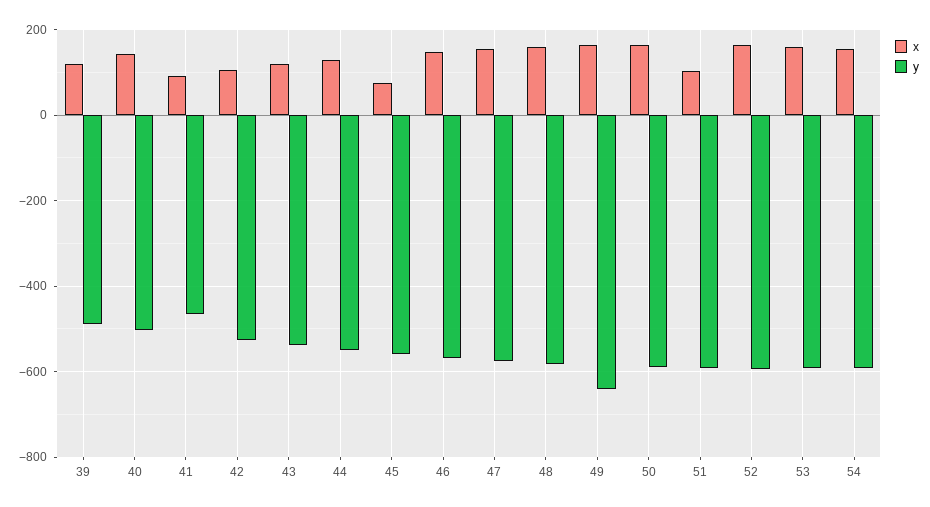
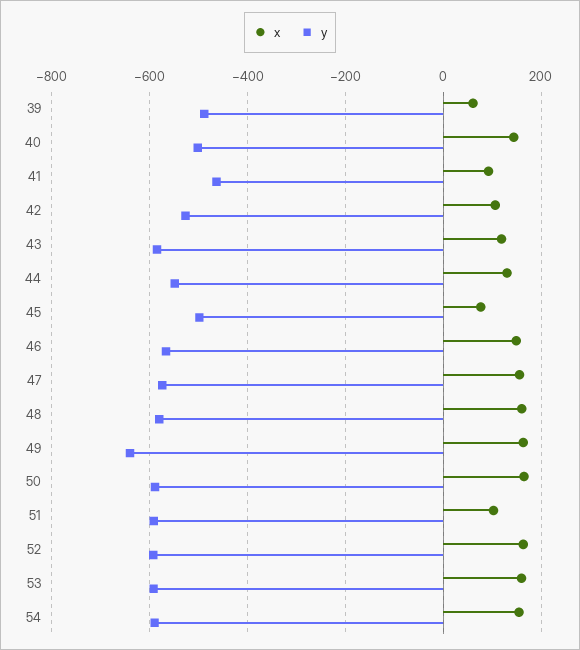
x, 39: 120 -> 60
y, 43: -540 -> -580
y, 45: -560 -> -500

